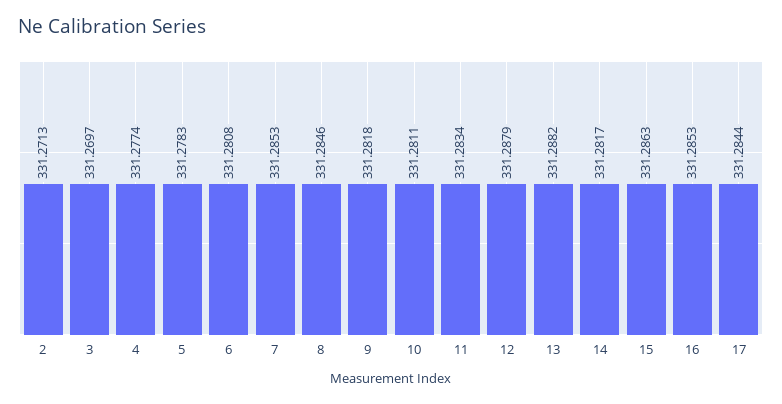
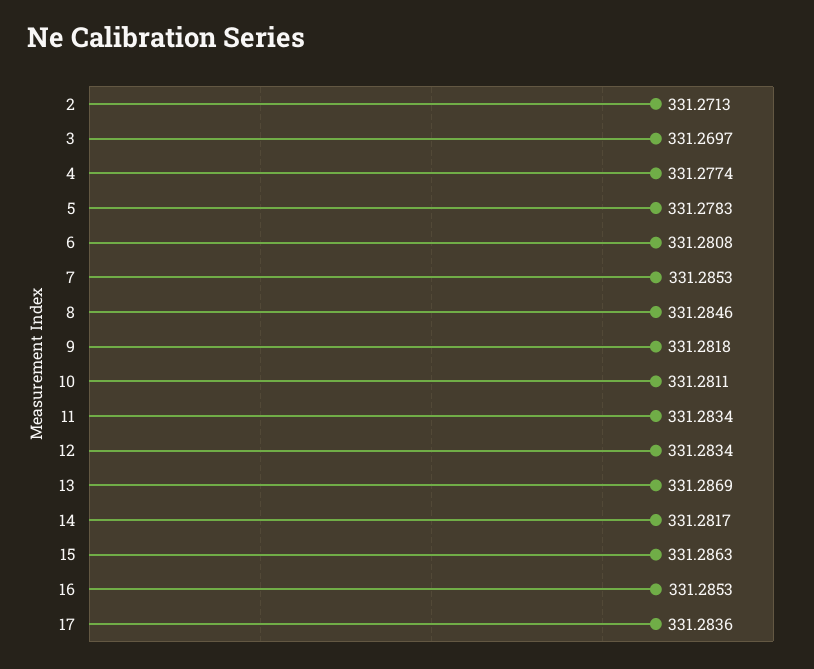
12: 331.2879 -> 331.2834
13: 331.2882 -> 331.2869
17: 331.2844 -> 331.2836

